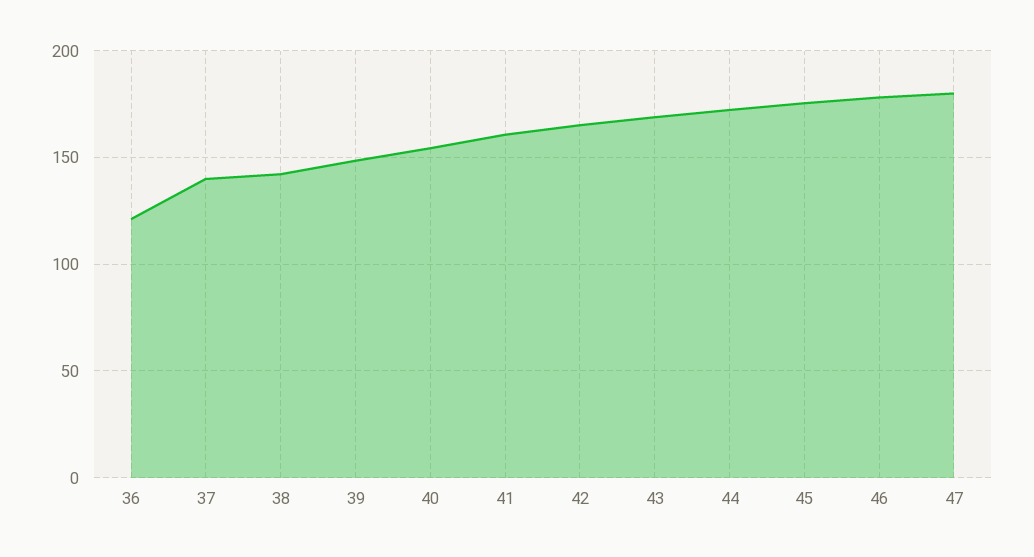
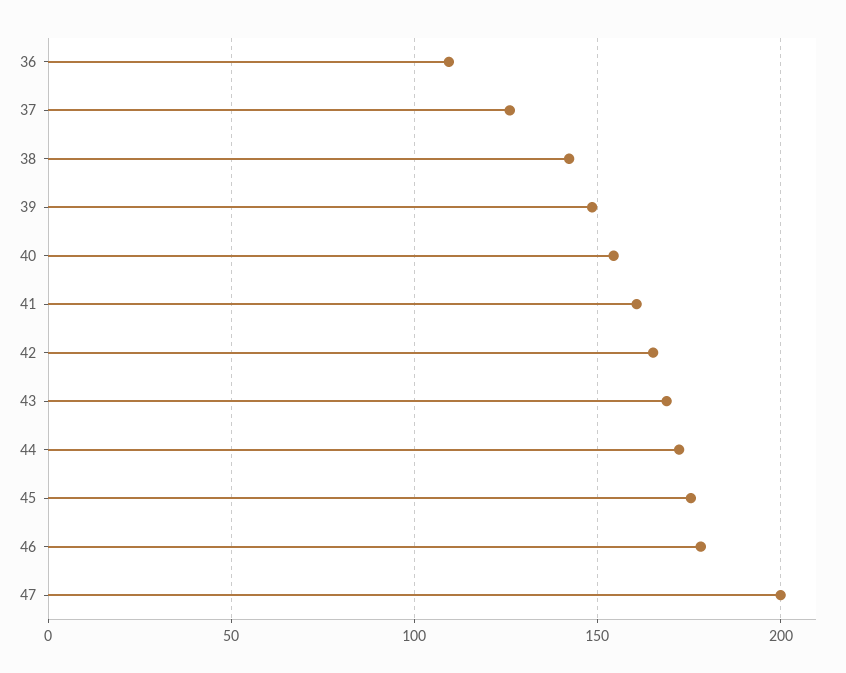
36: 120 -> 110
37: 140 -> 125
47: 180 -> 200

